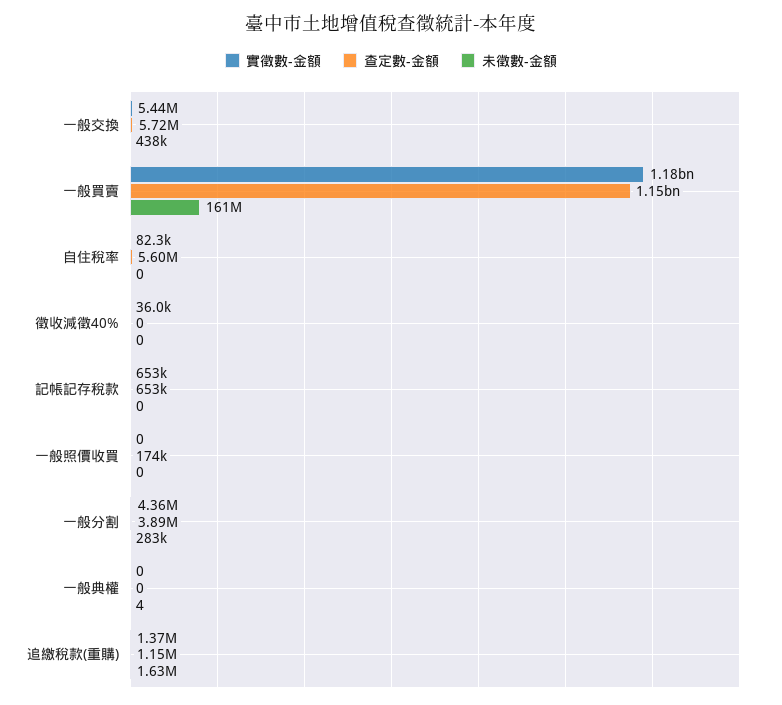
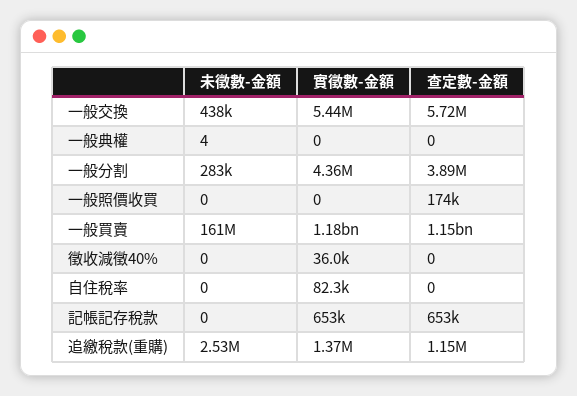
查定數-金額, 自住稅率: 5600000 -> 0
未徵數-金額, 追繳稅款(重購): 1630000 -> 2530000

